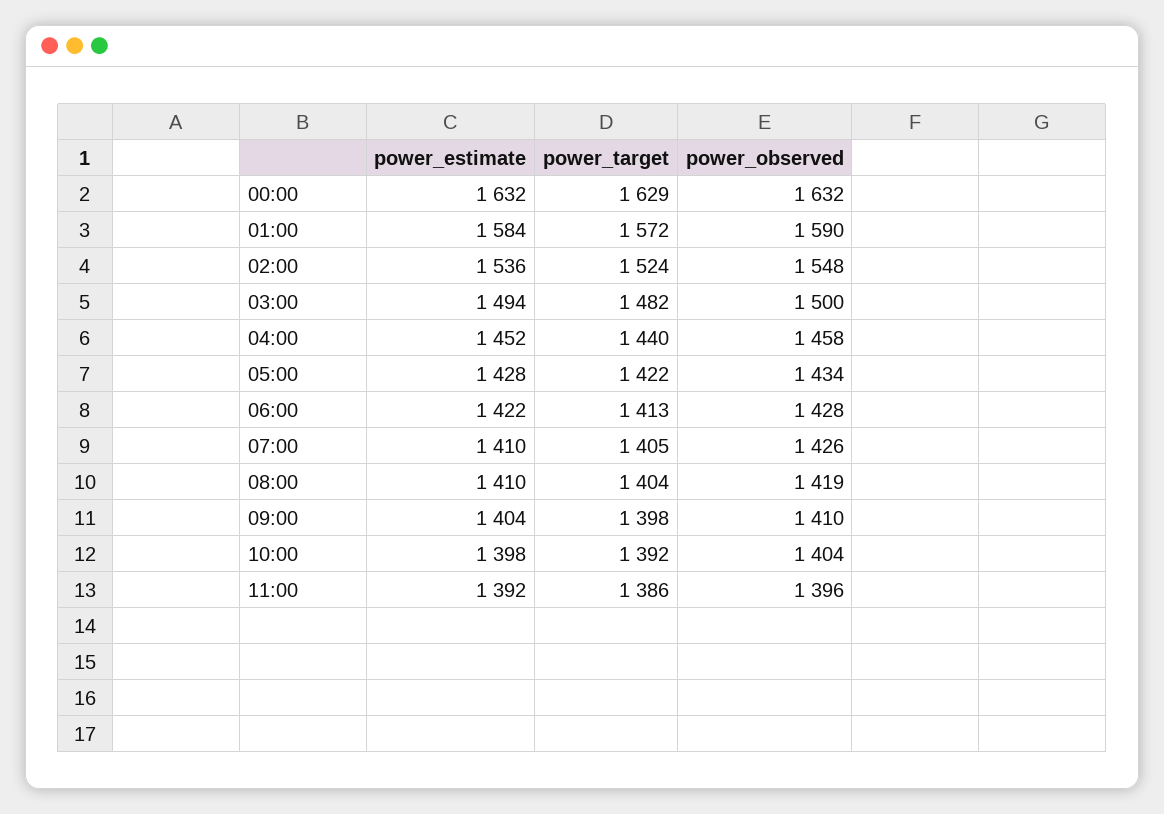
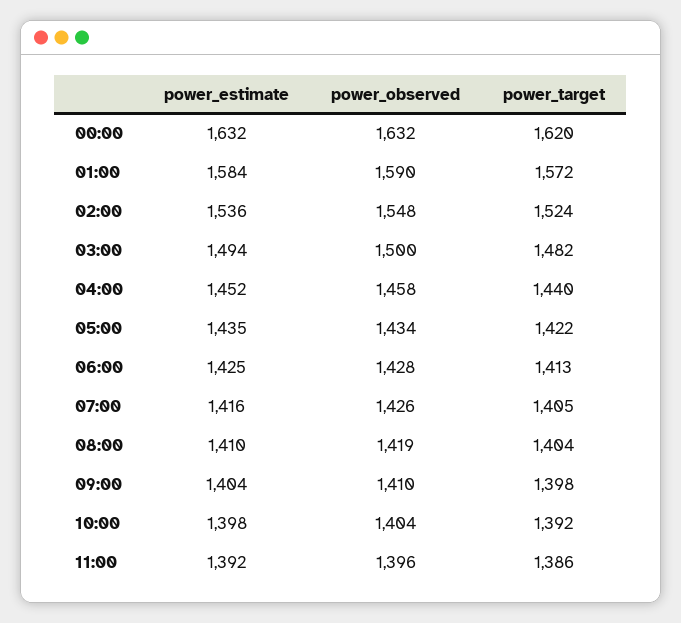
power_target, 00:00: 1629 -> 1620
power_estimate, 05:00: 1428 -> 1435
power_estimate, 06:00: 1422 -> 1425
power_estimate, 07:00: 1410 -> 1416

